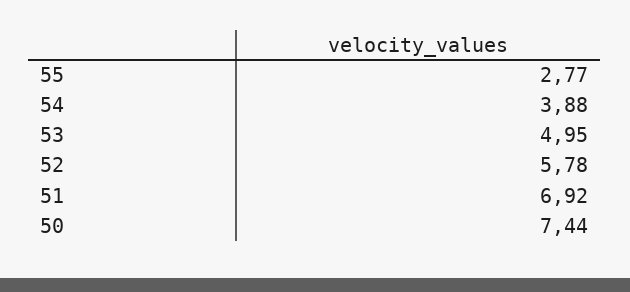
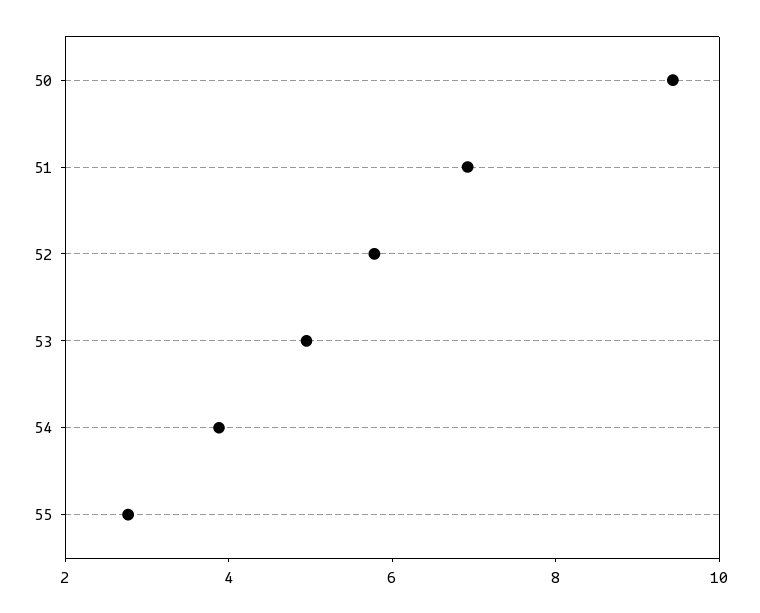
50: 7.44 -> 9.5

